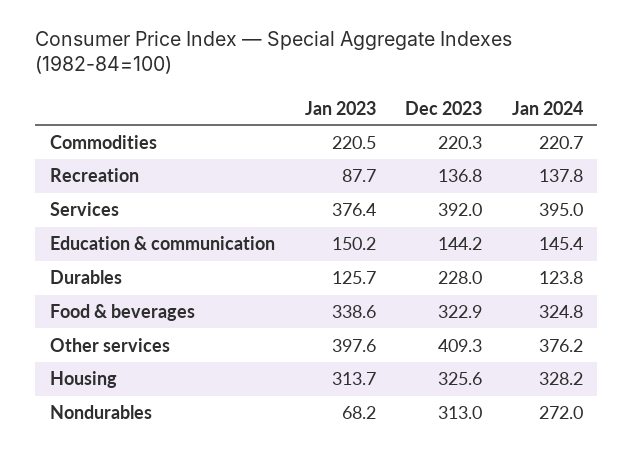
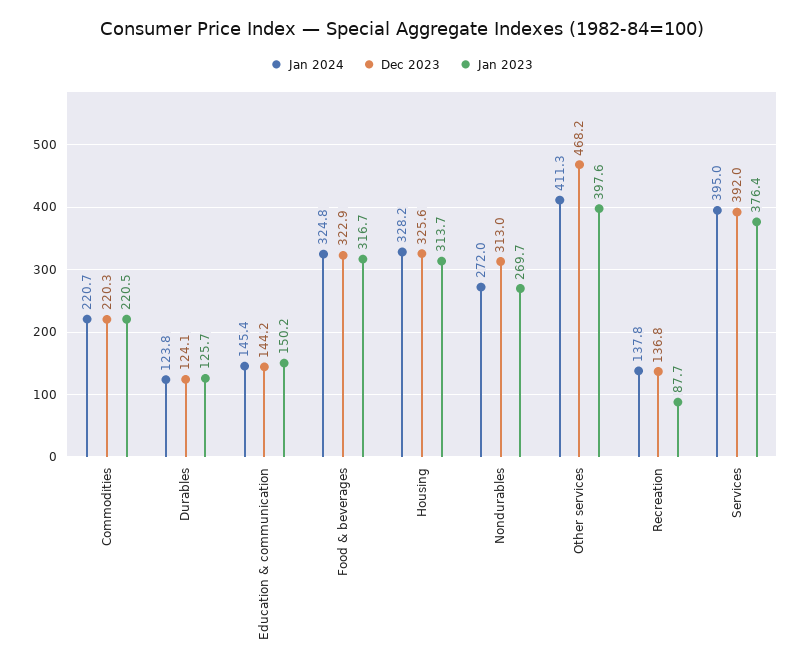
Dec 2023, Durables: 228 -> 124.1
Jan 2023, Food & beverages: 338.6 -> 316.7
Dec 2023, Other services: 409.3 -> 468.2
Jan 2024, Other services: 376.2 -> 411.3
Jan 2023, Nondurables: 68.2 -> 269.7

